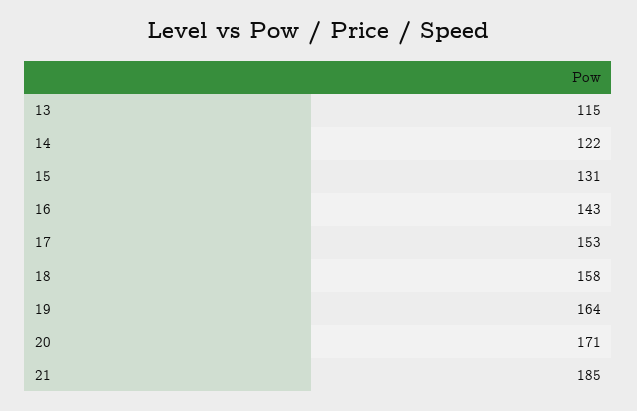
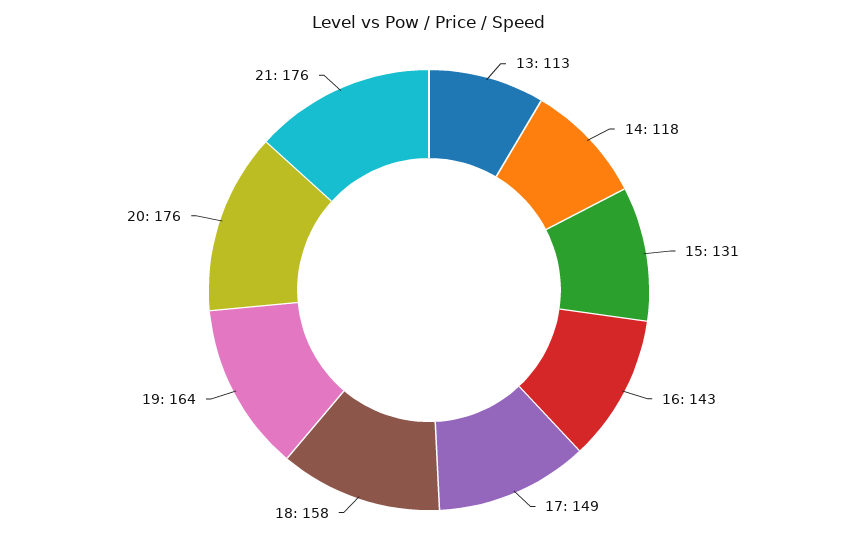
13: 115 -> 113
14: 122 -> 118
17: 153 -> 149
20: 171 -> 176
21: 185 -> 176

